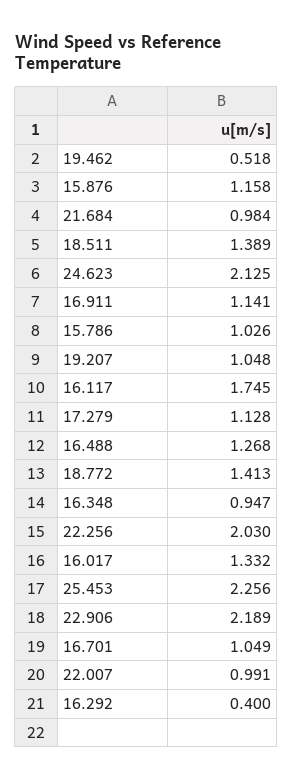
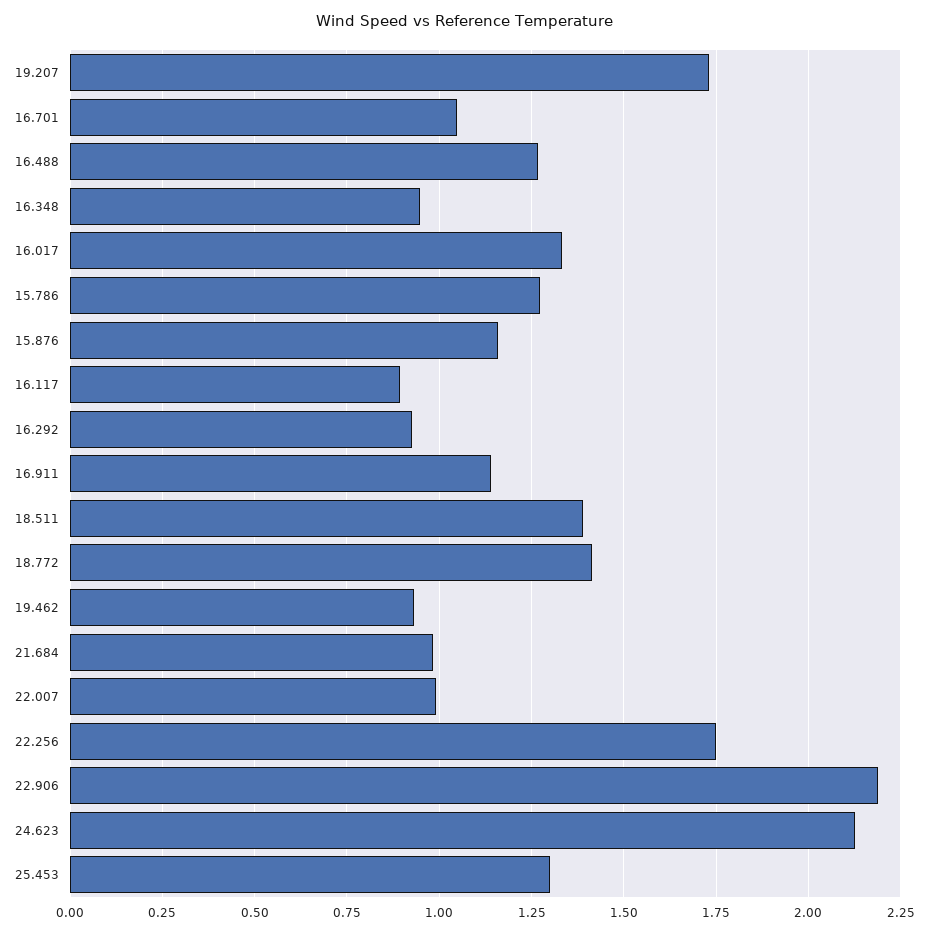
19.462: 0.518 -> 0.925
15.786: 1.026 -> 1.275
19.207: 1.048 -> 1.725
16.117: 1.745 -> 0.9
17.279: 1.128 -> none
22.256: 2.03 -> 1.75
25.453: 2.256 -> 1.3
16.292: 0.4 -> 0.925

